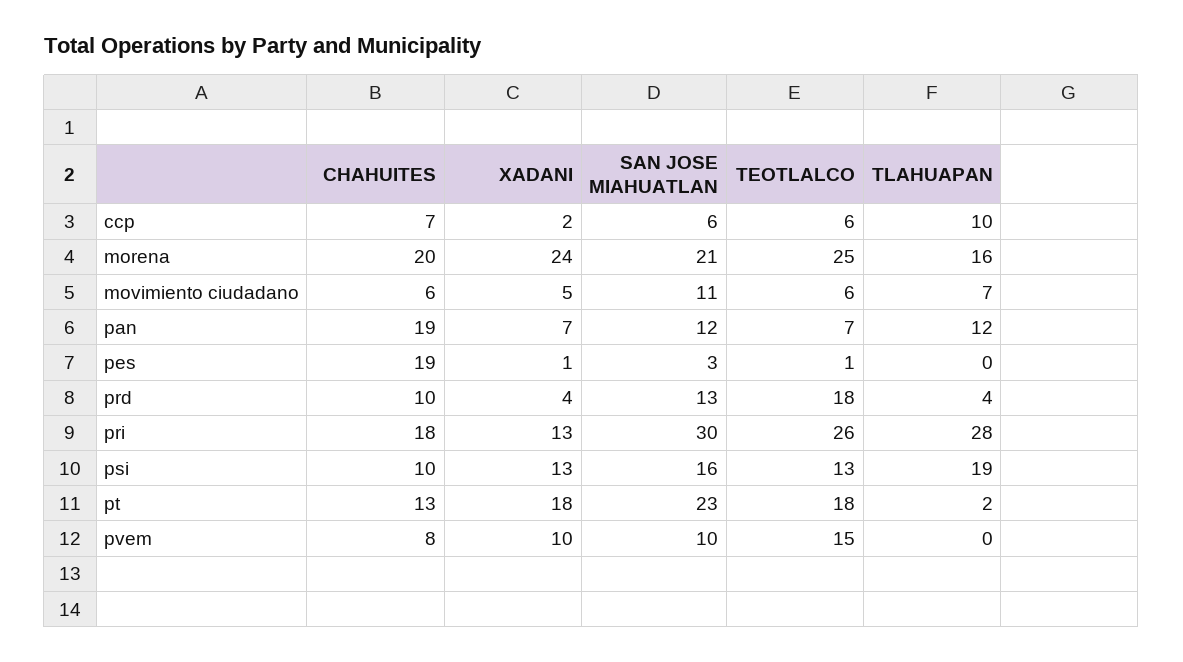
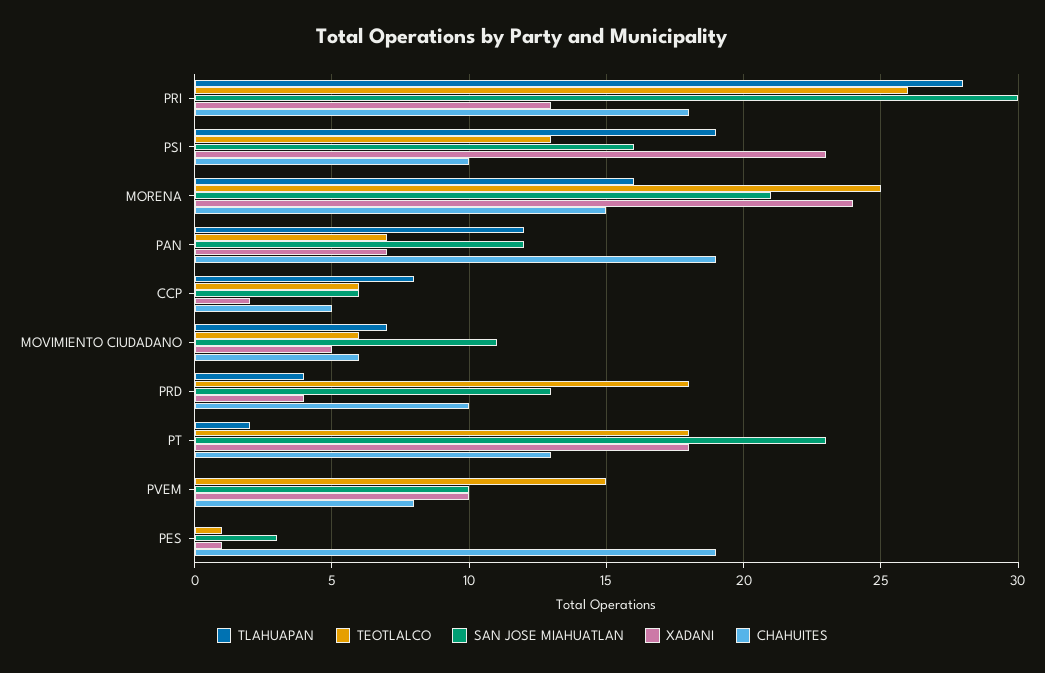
CHAHUITES, ccp: 7 -> 5
TLAHUAPAN, ccp: 10 -> 8
CHAHUITES, morena: 20 -> 15
XADANI, psi: 13 -> 23

